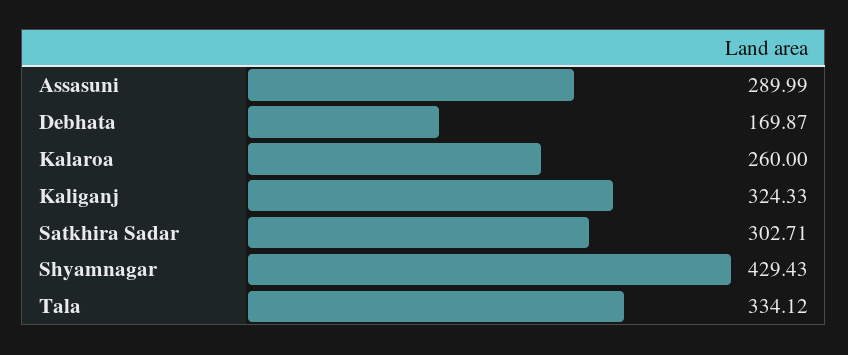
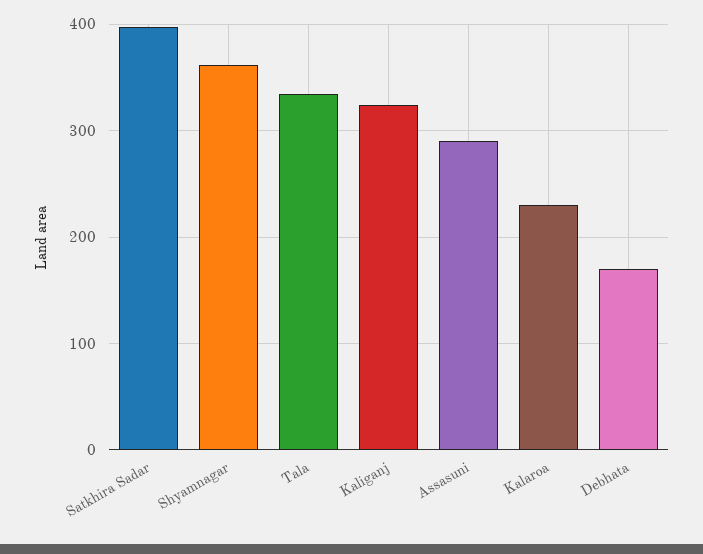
Kalaroa: 260 -> 230
Satkhira Sadar: 302.71 -> 400
Shyamnagar: 429.43 -> 360

